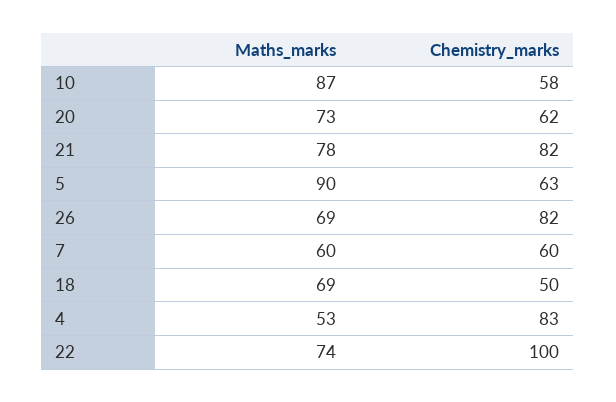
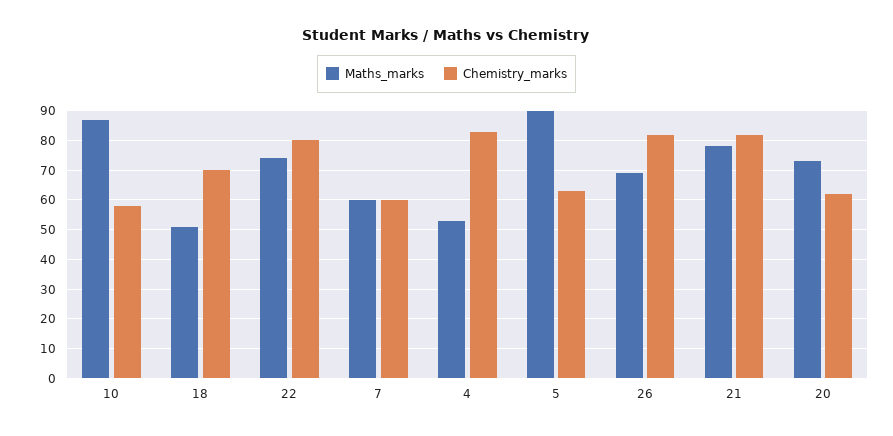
Maths_marks, 18: 69 -> 50
Chemistry_marks, 18: 50 -> 70
Chemistry_marks, 22: 100 -> 80

